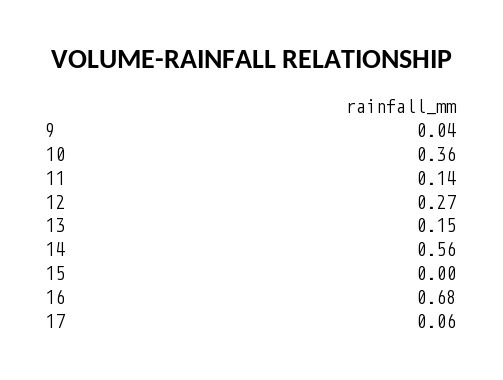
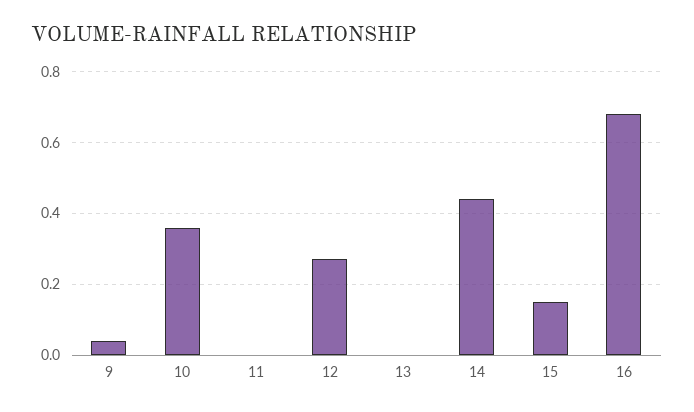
11: 0.14 -> 0
13: 0.15 -> 0
14: 0.56 -> 0.45
15: 0 -> 0.15
17: 0.06 -> none

